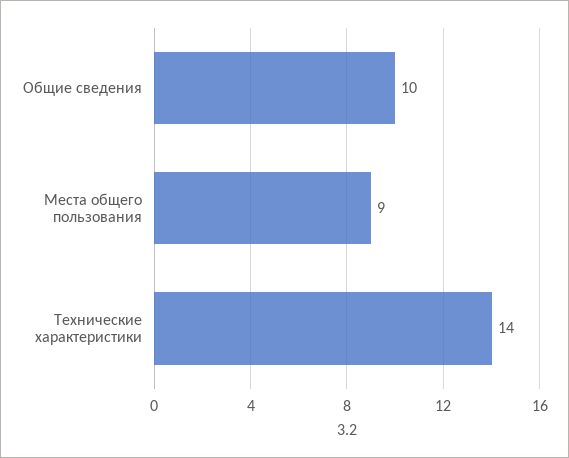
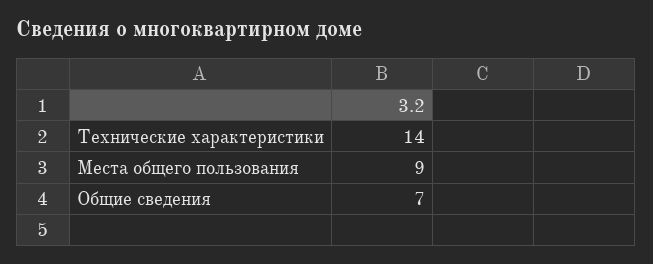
Общие сведения: 10 -> 7

